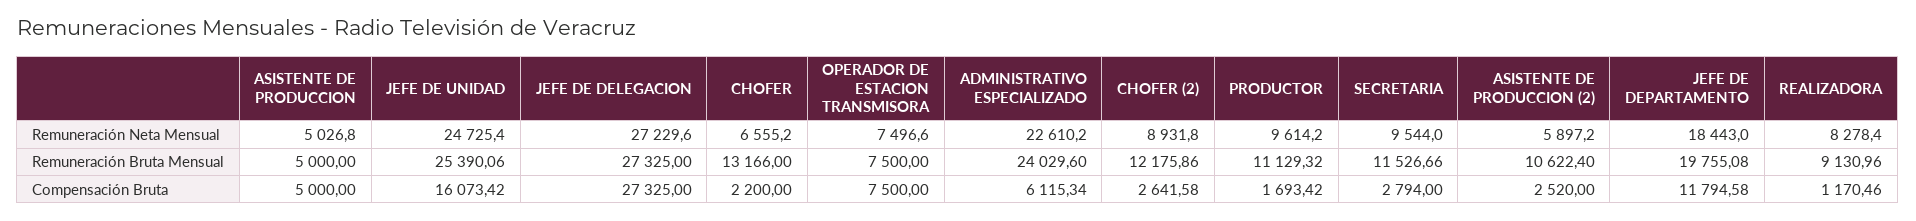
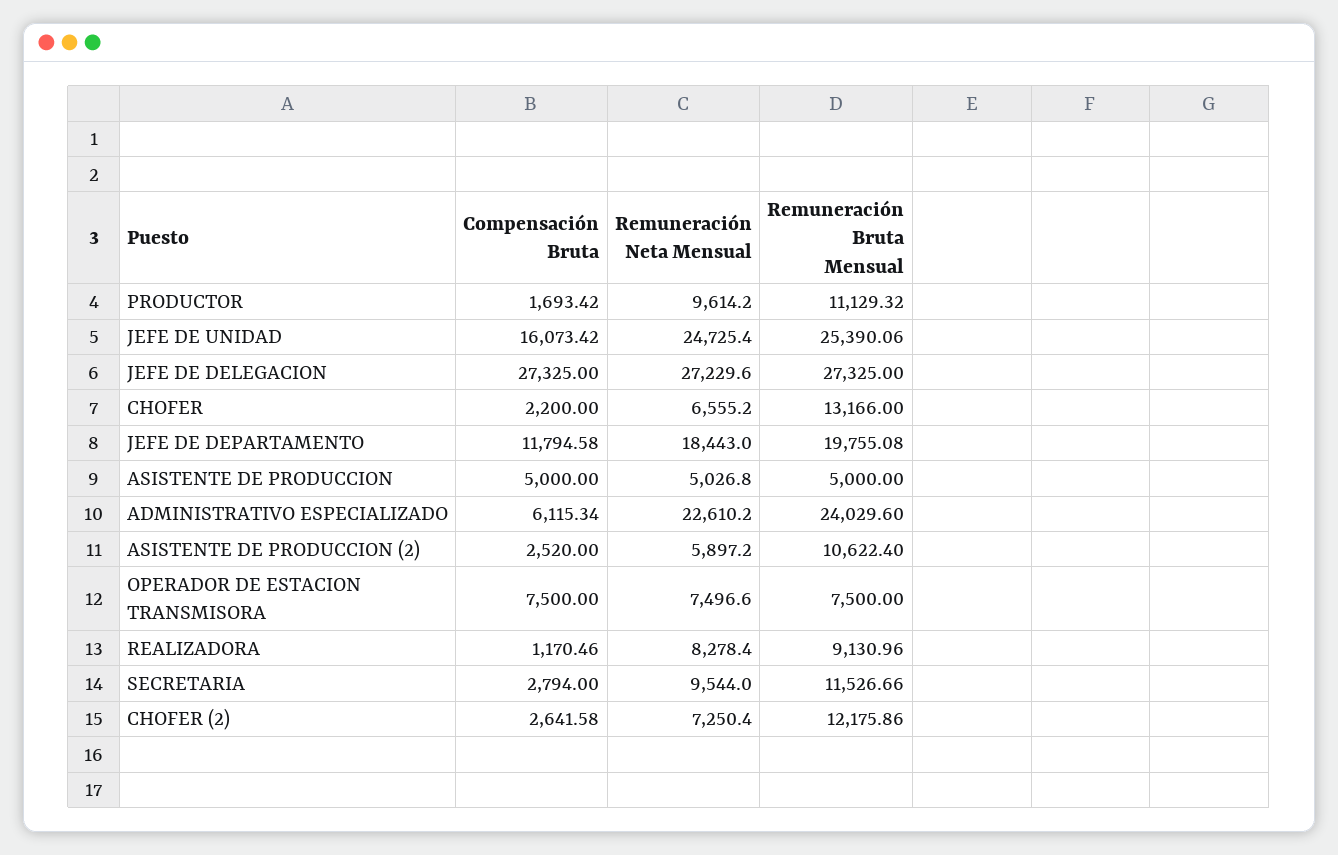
CHOFER (2), Remuneración Neta Mensual: 8931.8 -> 7250.4

